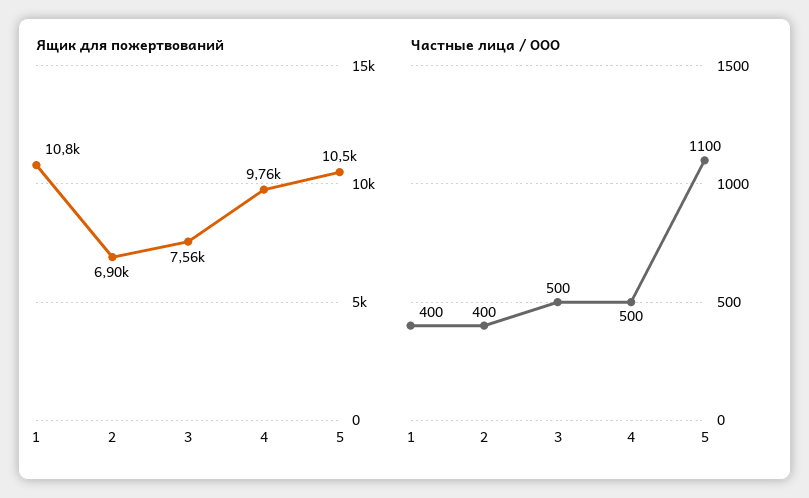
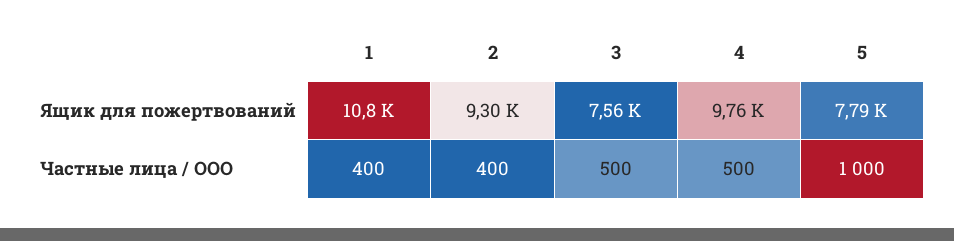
Ящик для пожертвований, 2: 6900 -> 9300
Ящик для пожертвований, 5: 10500 -> 7790
Частные лица / ООО, 5: 1100 -> 1000

